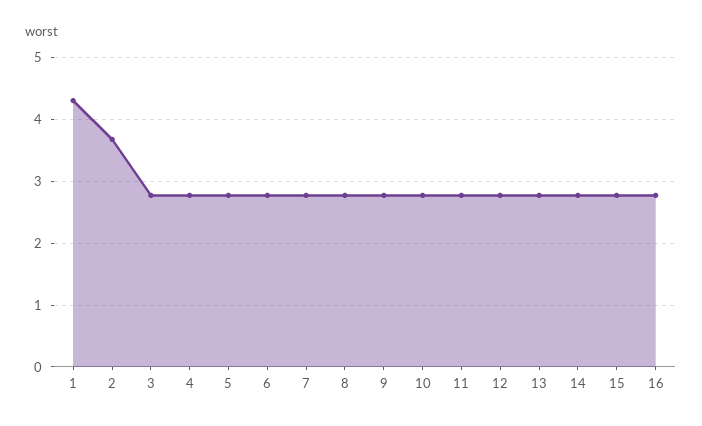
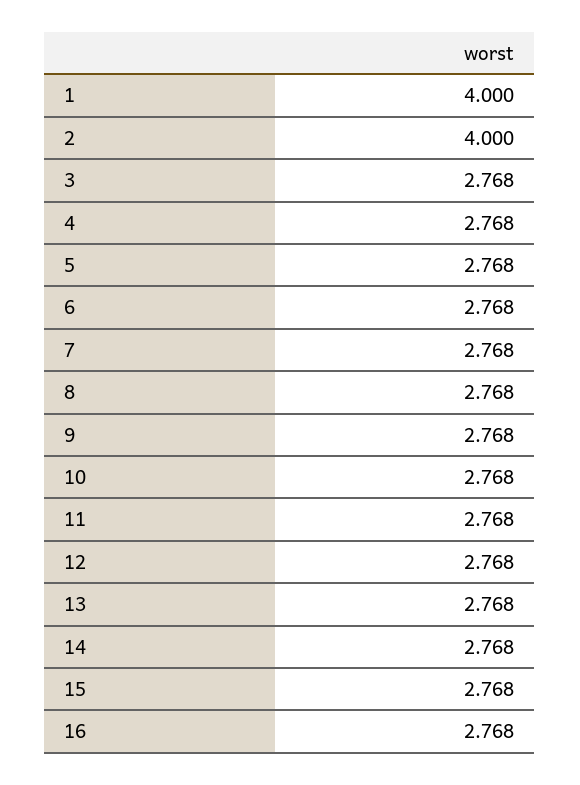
1: 4.3 -> 4
2: 3.7 -> 4

